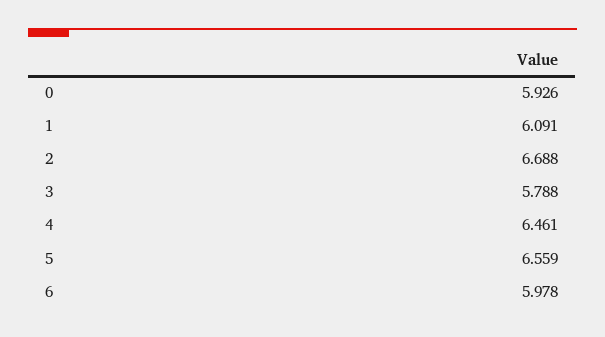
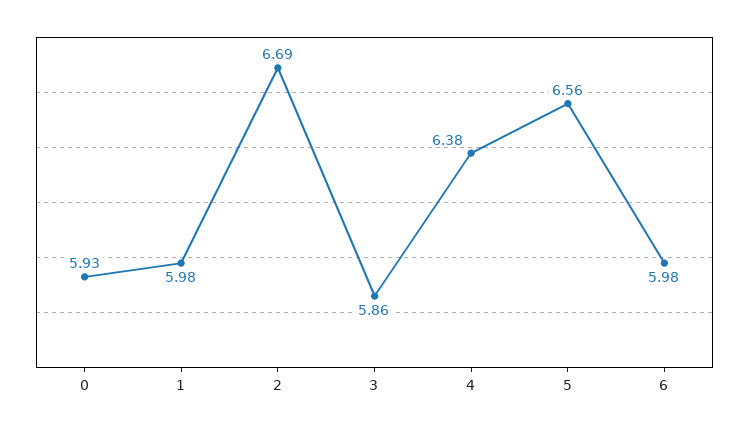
1: 6.091 -> 5.98
3: 5.788 -> 5.86
4: 6.461 -> 6.38

